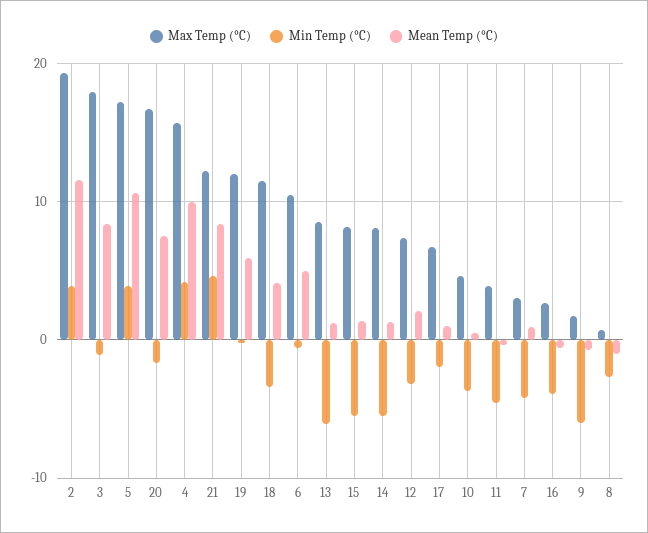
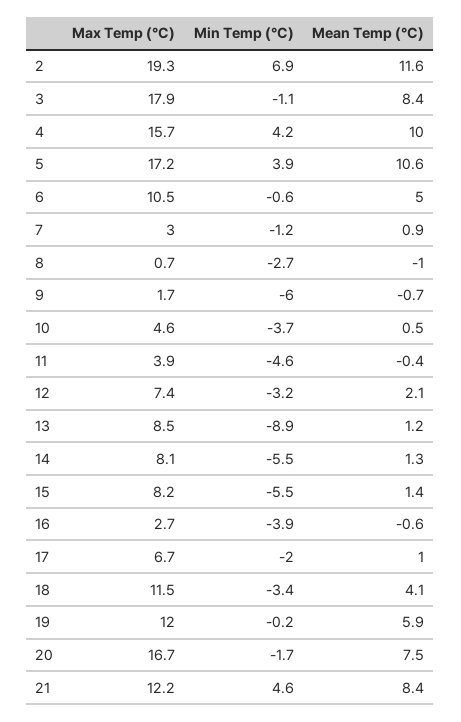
Min Temp (°C), 2: 4 -> 6.9
Min Temp (°C), 13: -6 -> -8.9
Min Temp (°C), 7: -4 -> -1.2

